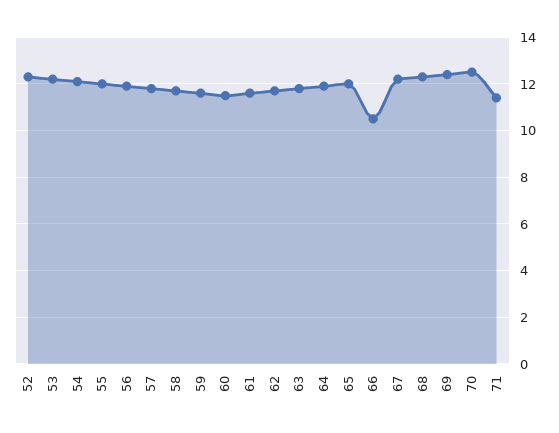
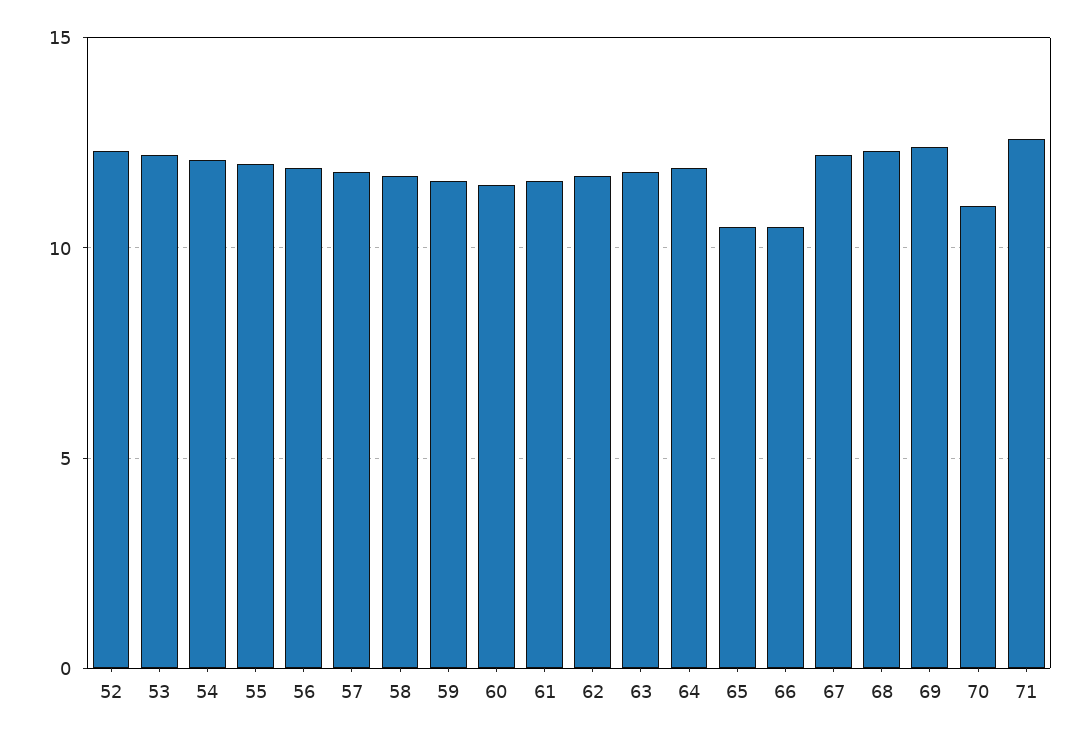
65: 12 -> 10.5
70: 12.5 -> 11
71: 11.5 -> 12.5

